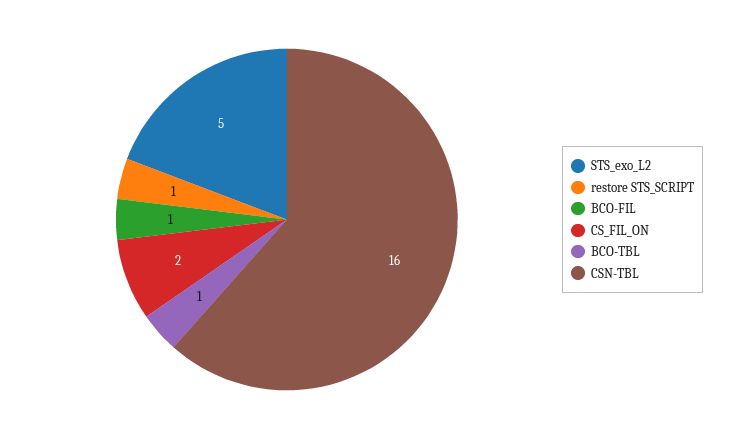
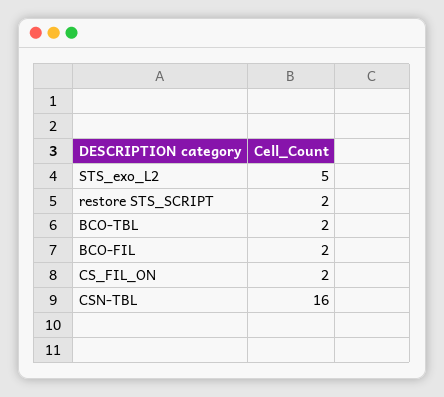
restore STS_SCRIPT: 1 -> 2
BCO-FIL: 1 -> 2
BCO-TBL: 1 -> 2

